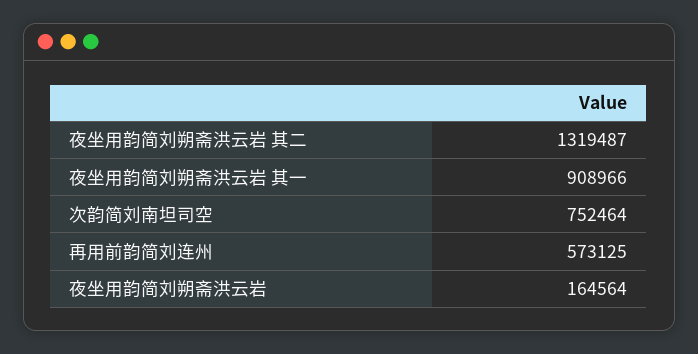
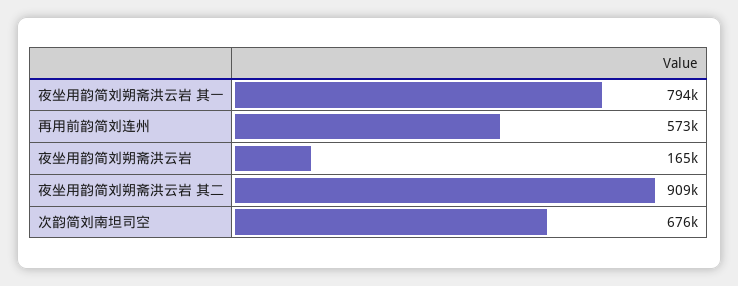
夜坐用韵简刘朔斋洪云岩 其二: 1319487 -> 909000
夜坐用韵简刘朔斋洪云岩 其一: 908966 -> 794000
次韵简刘南坦司空: 752464 -> 676000

